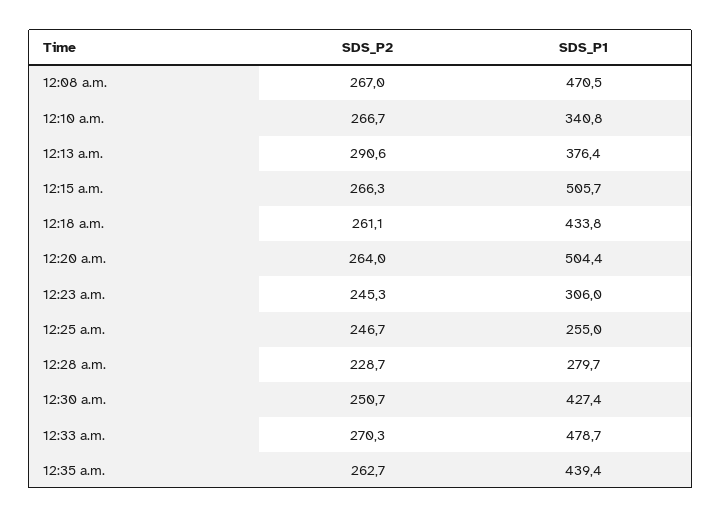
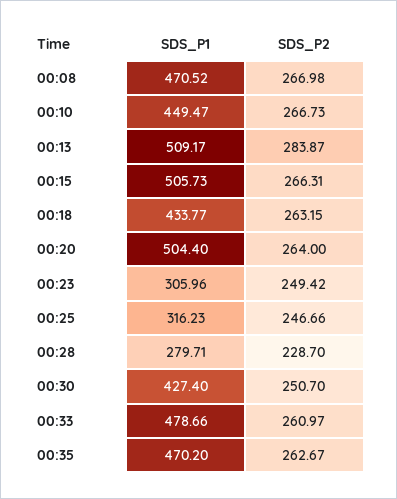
SDS_P1, 12:10 a.m.: 340.8 -> 449.47
SDS_P2, 12:13 a.m.: 290.6 -> 283.87
SDS_P1, 12:13 a.m.: 376.4 -> 509.17
SDS_P2, 12:18 a.m.: 261.1 -> 263.15
SDS_P2, 12:23 a.m.: 245.3 -> 249.42
SDS_P1, 12:25 a.m.: 255 -> 316.23
SDS_P2, 12:33 a.m.: 270.3 -> 260.97
SDS_P1, 12:35 a.m.: 439.4 -> 470.2

